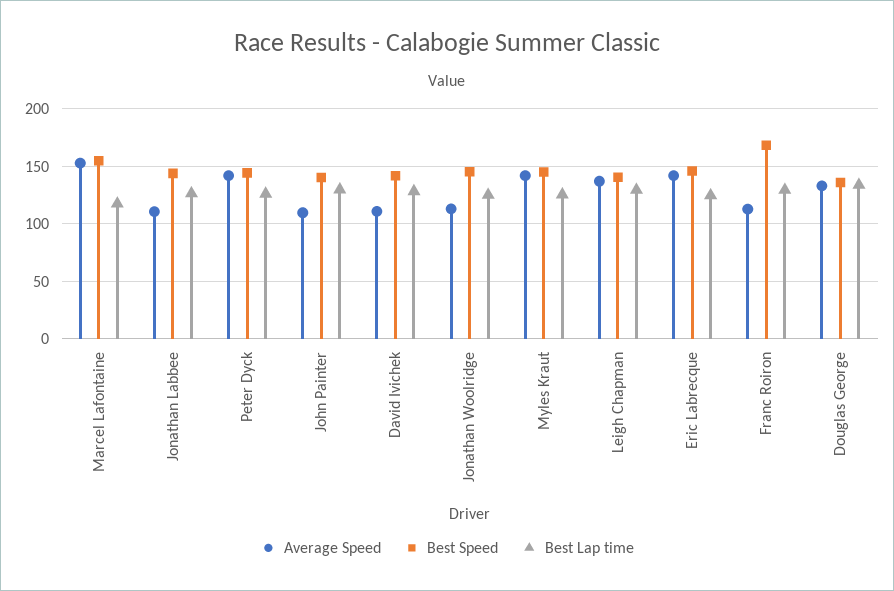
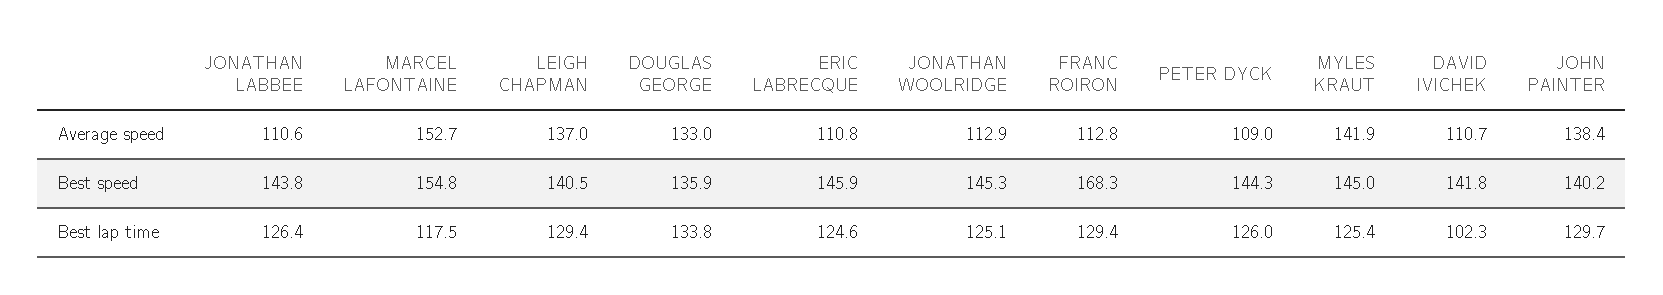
Average Speed, Peter Dyck: 140 -> 109
Average Speed, John Painter: 110 -> 138.4
Best Lap time, David Ivichek: 130 -> 102.3
Average Speed, Eric Labrecque: 140 -> 110.8

